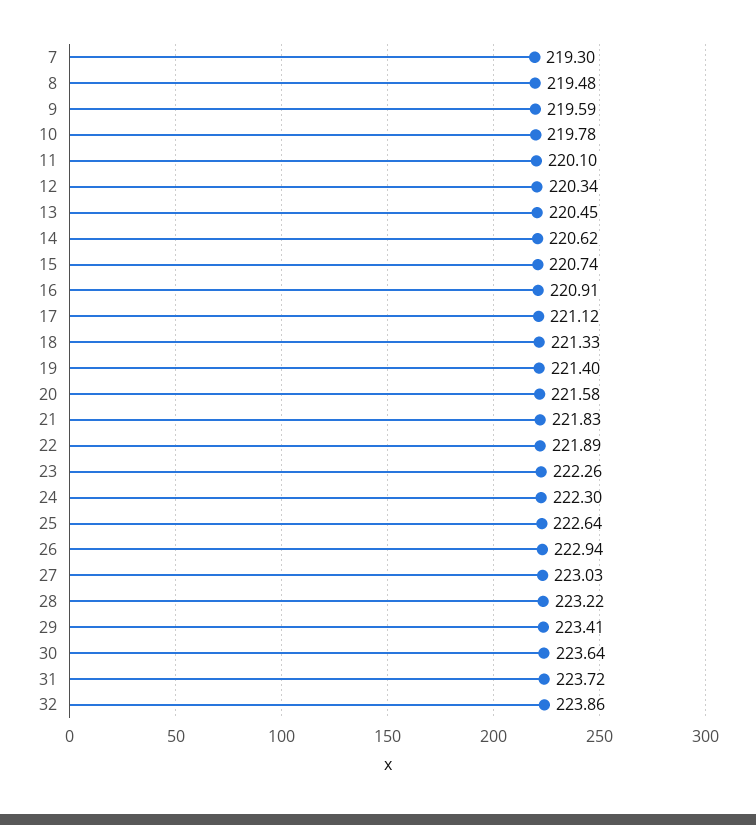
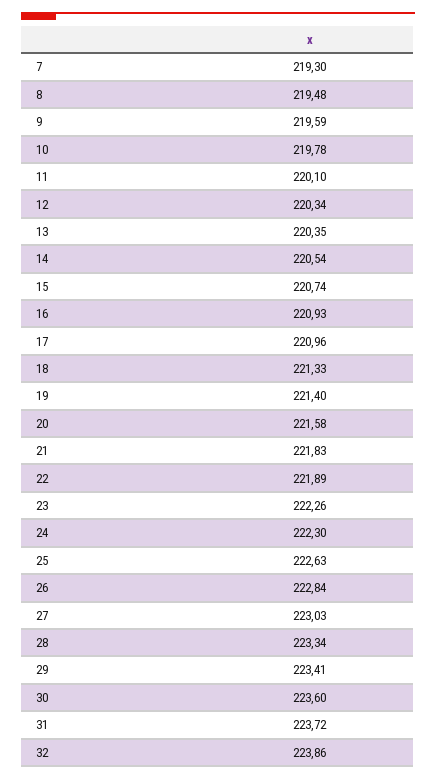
13: 220.45 -> 220.35
14: 220.62 -> 220.54
16: 220.91 -> 220.93
17: 221.12 -> 220.96
25: 222.64 -> 222.63
26: 222.94 -> 222.84
28: 223.22 -> 223.34
30: 223.64 -> 223.6

